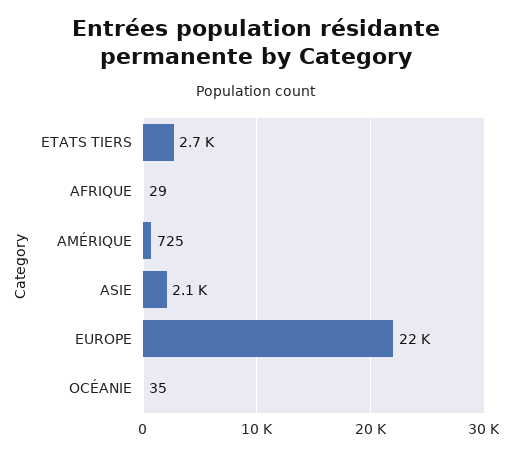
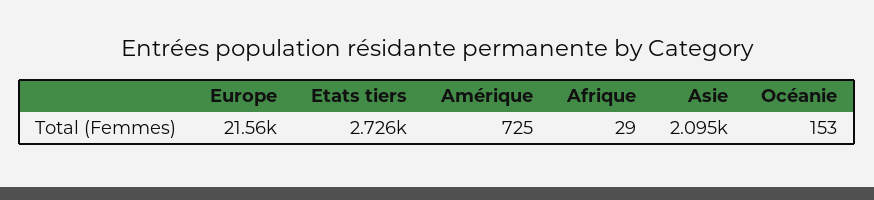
OCÉANIE: 35 -> 153

